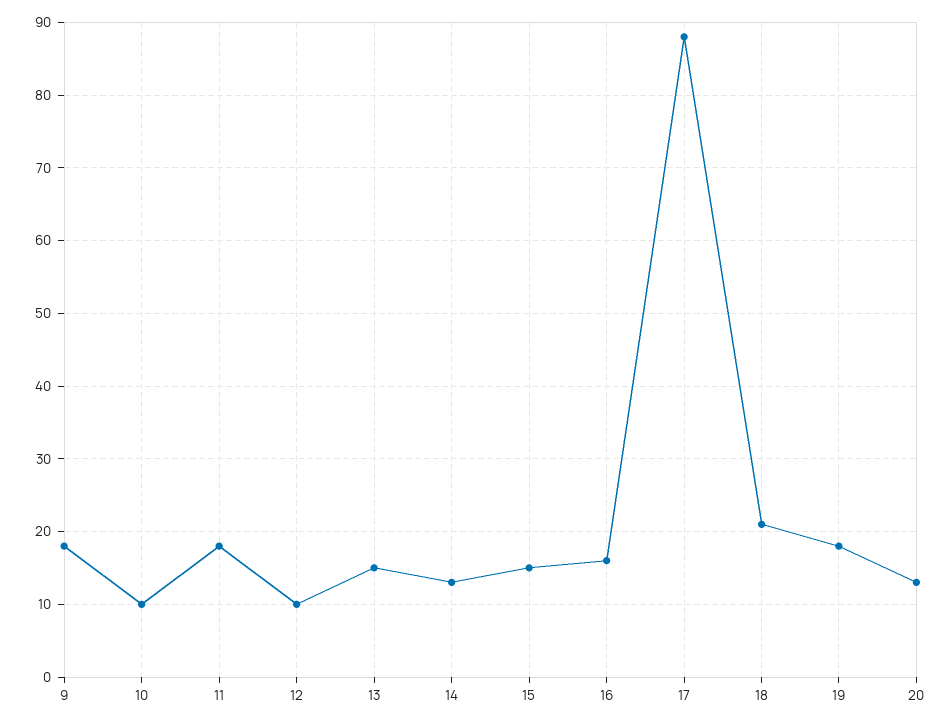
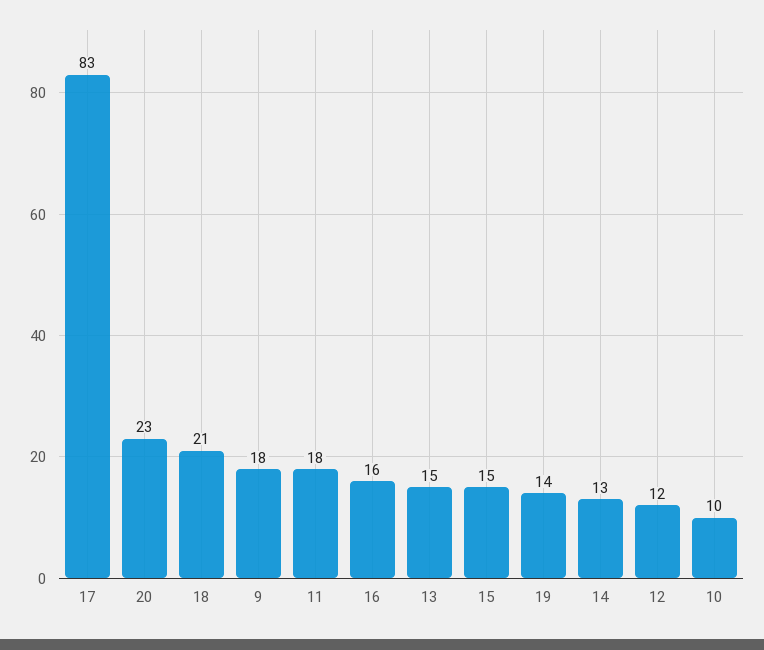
12: 10 -> 12
17: 88 -> 83
19: 18 -> 14
20: 13 -> 23

